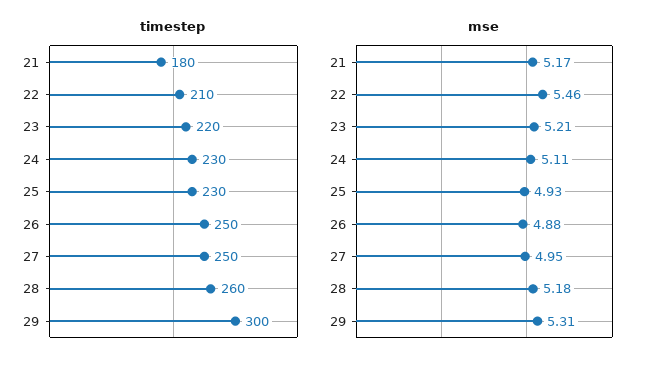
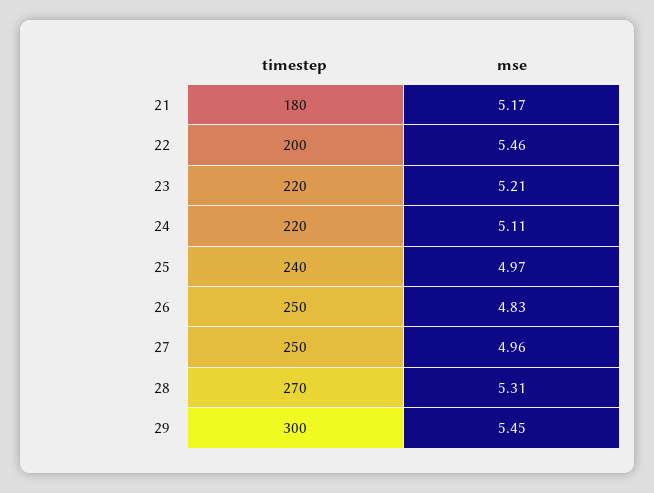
timestep, 22: 210 -> 200
timestep, 24: 230 -> 220
timestep, 25: 230 -> 240
timestep, 28: 260 -> 270
mse, 25: 4.93 -> 4.97
mse, 26: 4.88 -> 4.83
mse, 27: 4.95 -> 4.96
mse, 28: 5.18 -> 5.31
mse, 29: 5.31 -> 5.45

